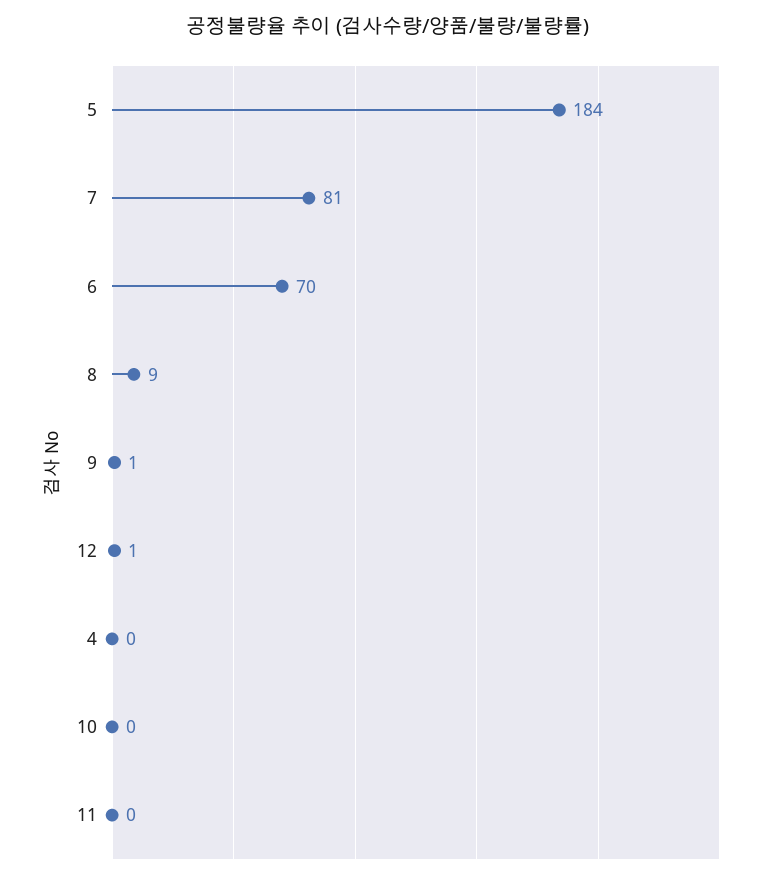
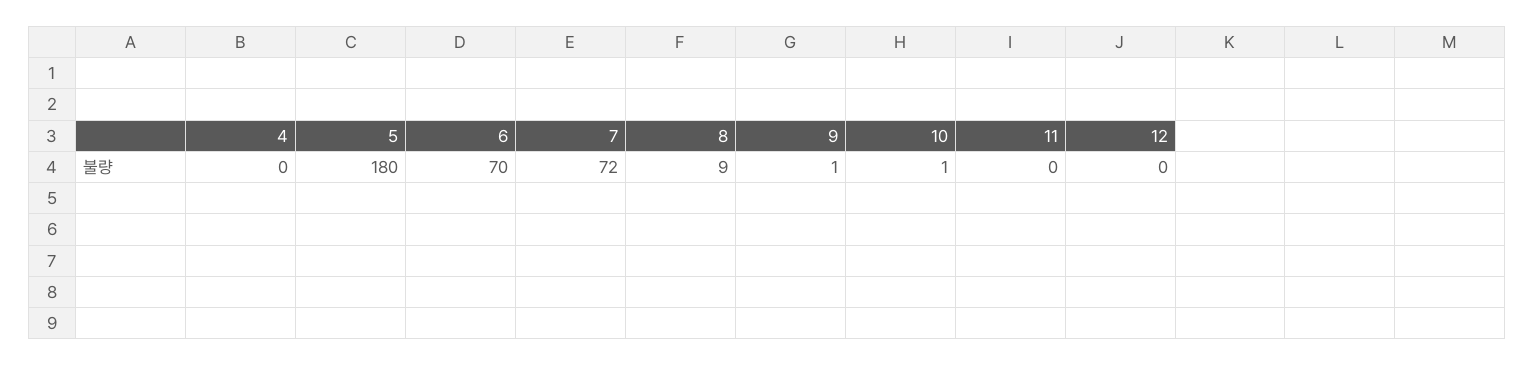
5: 184 -> 180
7: 81 -> 72
12: 1 -> 0
10: 0 -> 1

